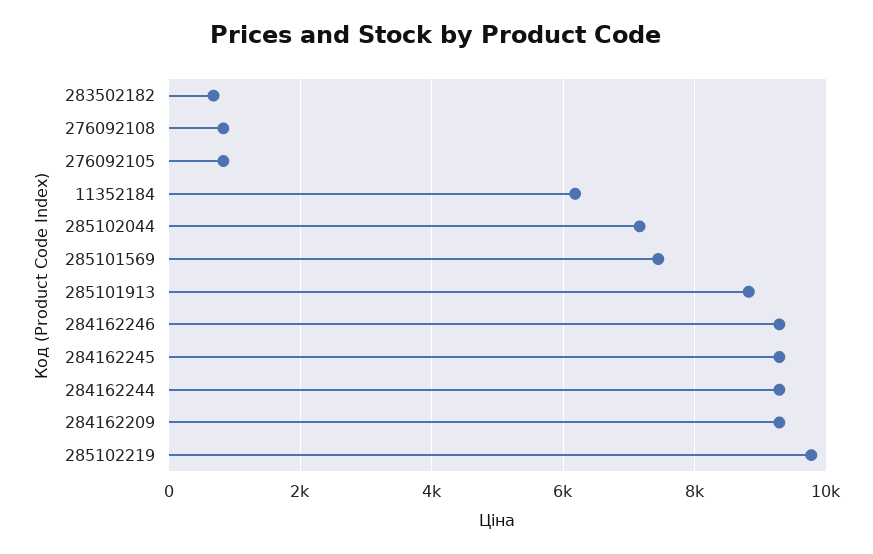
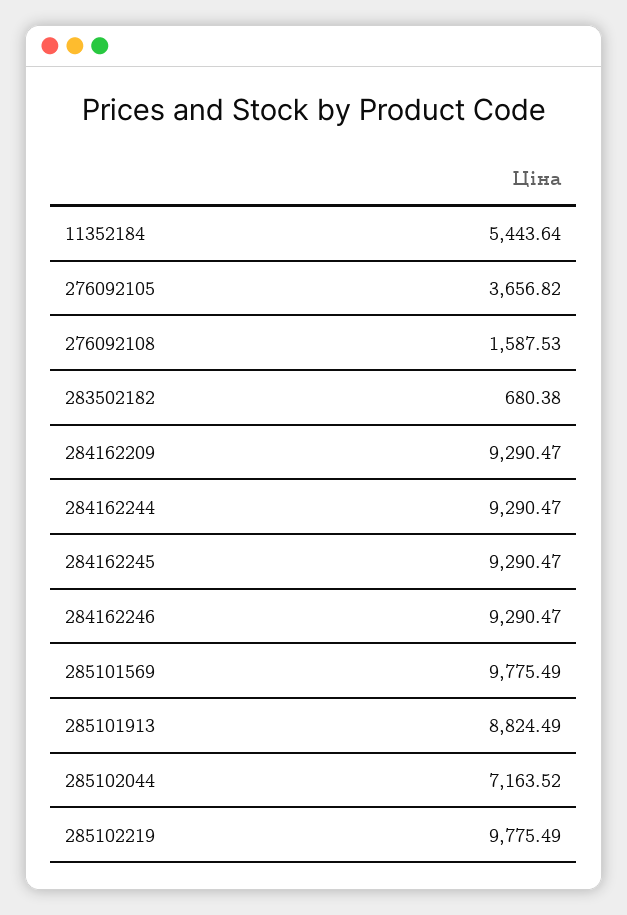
276092108: 800 -> 1587.53
276092105: 800 -> 3656.82
11352184: 6200 -> 5443.64
285101569: 7400 -> 9775.49

